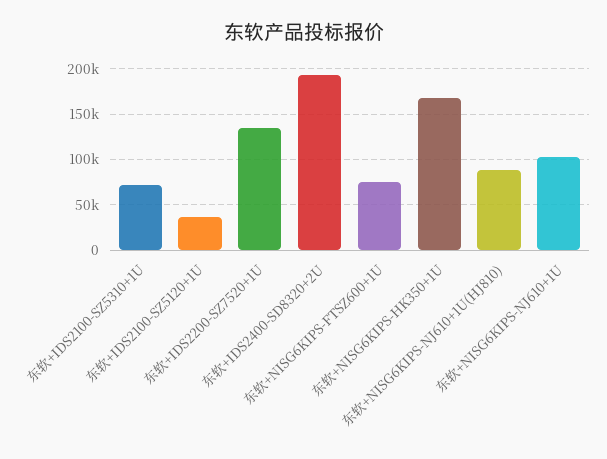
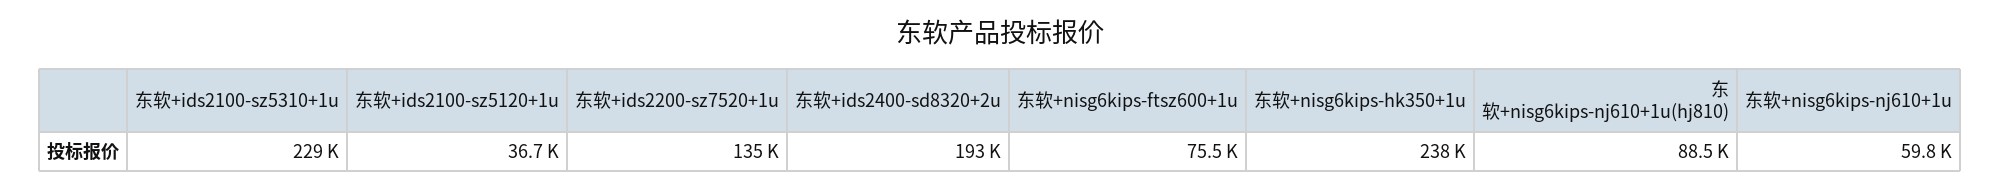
东软+IDS2100-SZ5310+1U: 70000 -> 229000
东软+NISG6KIPS-HK350+1U: 170000 -> 238000
东软+NISG6KIPS-NJ610+1U: 100000 -> 59800

